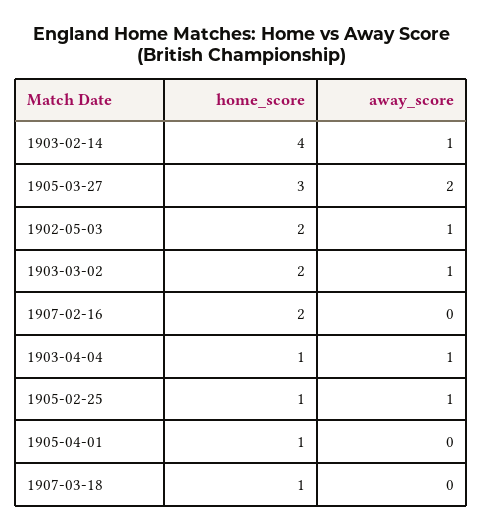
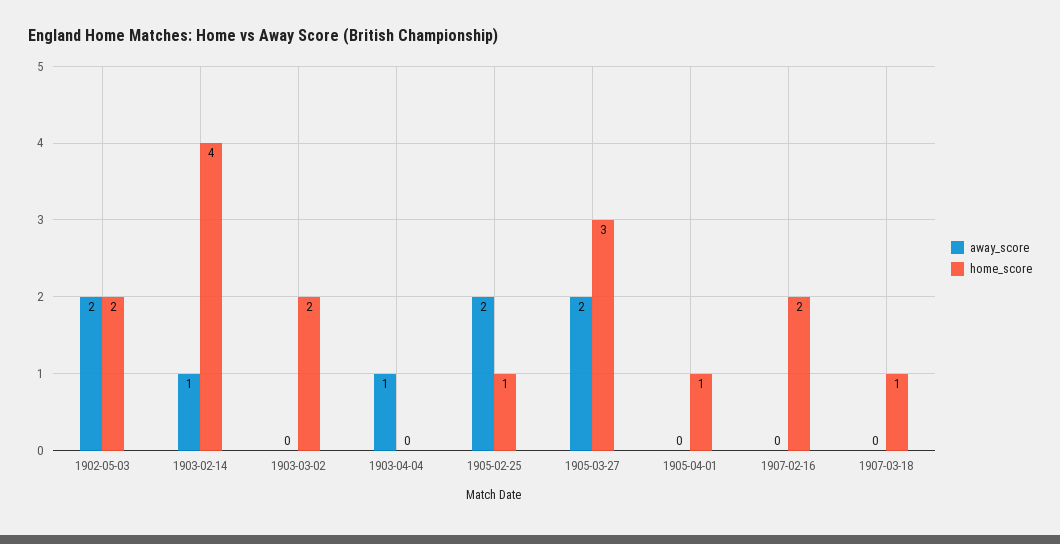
away_score, 1902-05-03: 1 -> 2
away_score, 1903-03-02: 1 -> 0
home_score, 1903-04-04: 1 -> 0
away_score, 1905-02-25: 1 -> 2

